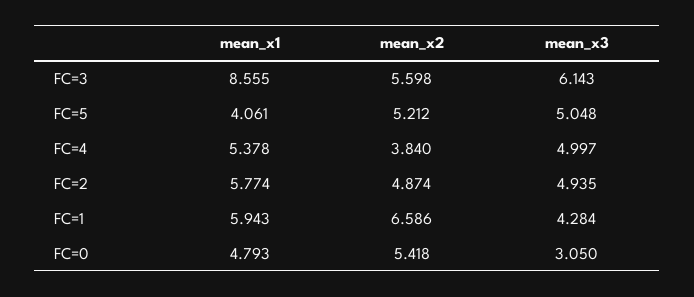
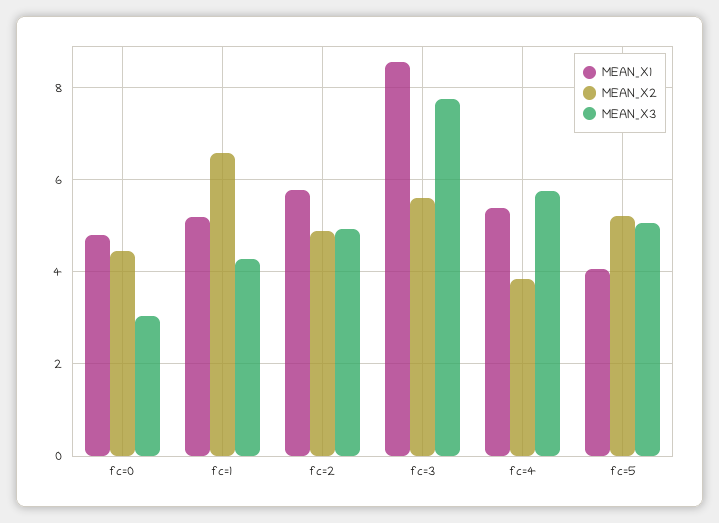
mean_x3, FC=3: 6.143 -> 7.8
mean_x3, FC=4: 4.997 -> 5.8
mean_x1, FC=1: 5.943 -> 5.2
mean_x2, FC=0: 5.418 -> 4.4

